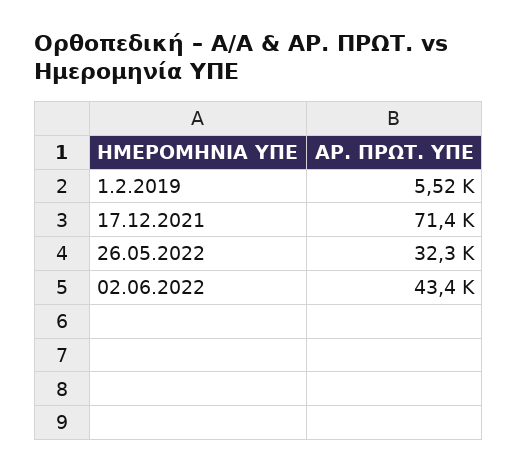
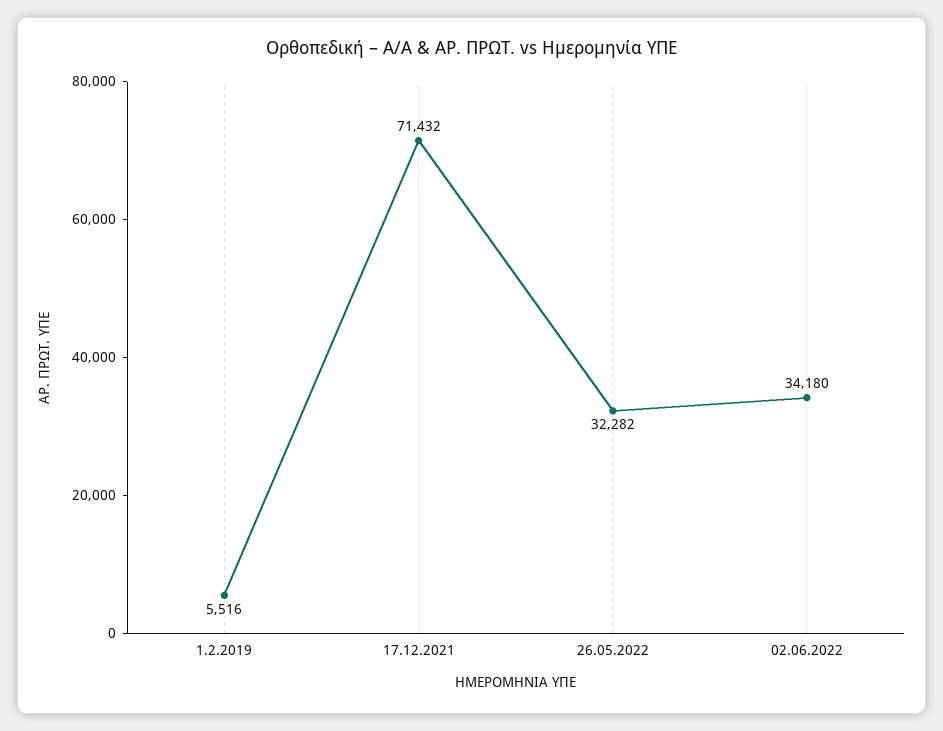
02.06.2022: 43400 -> 34180

